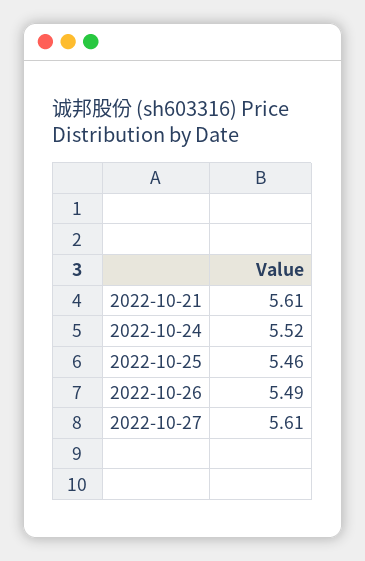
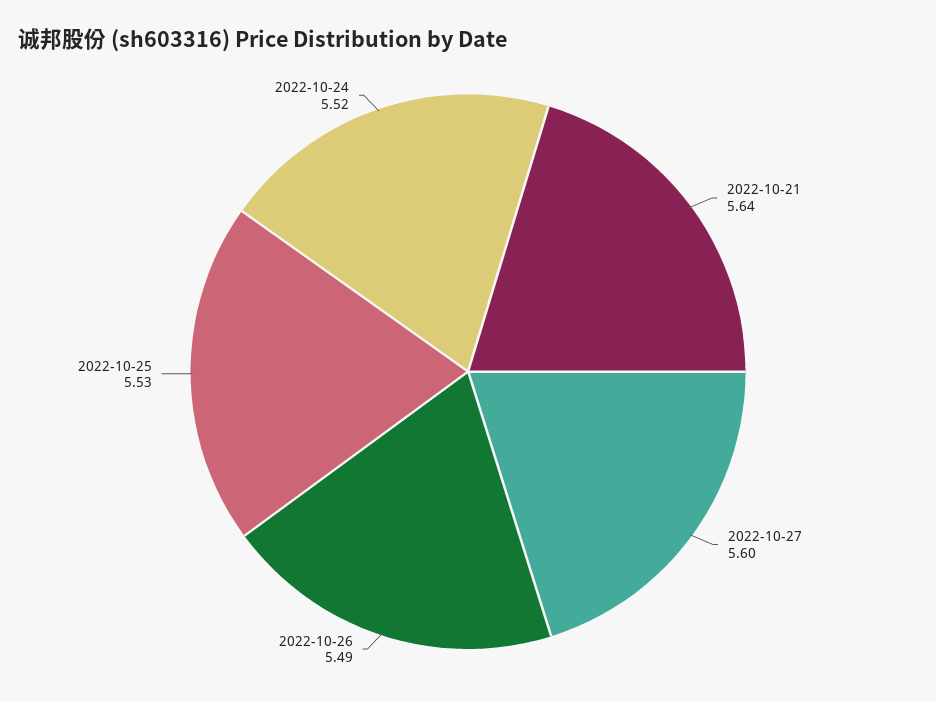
2022-10-21: 5.61 -> 5.64
2022-10-25: 5.46 -> 5.53
2022-10-27: 5.61 -> 5.6

